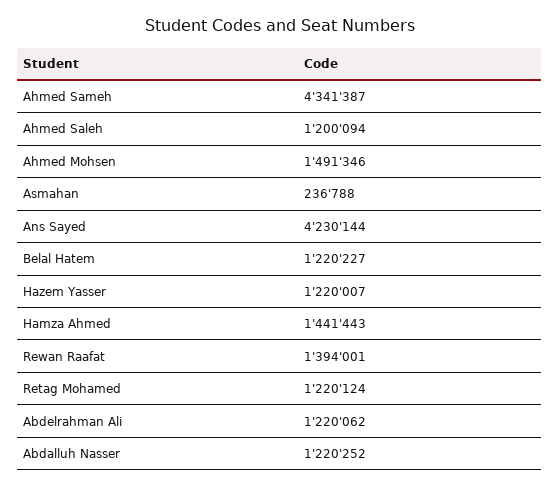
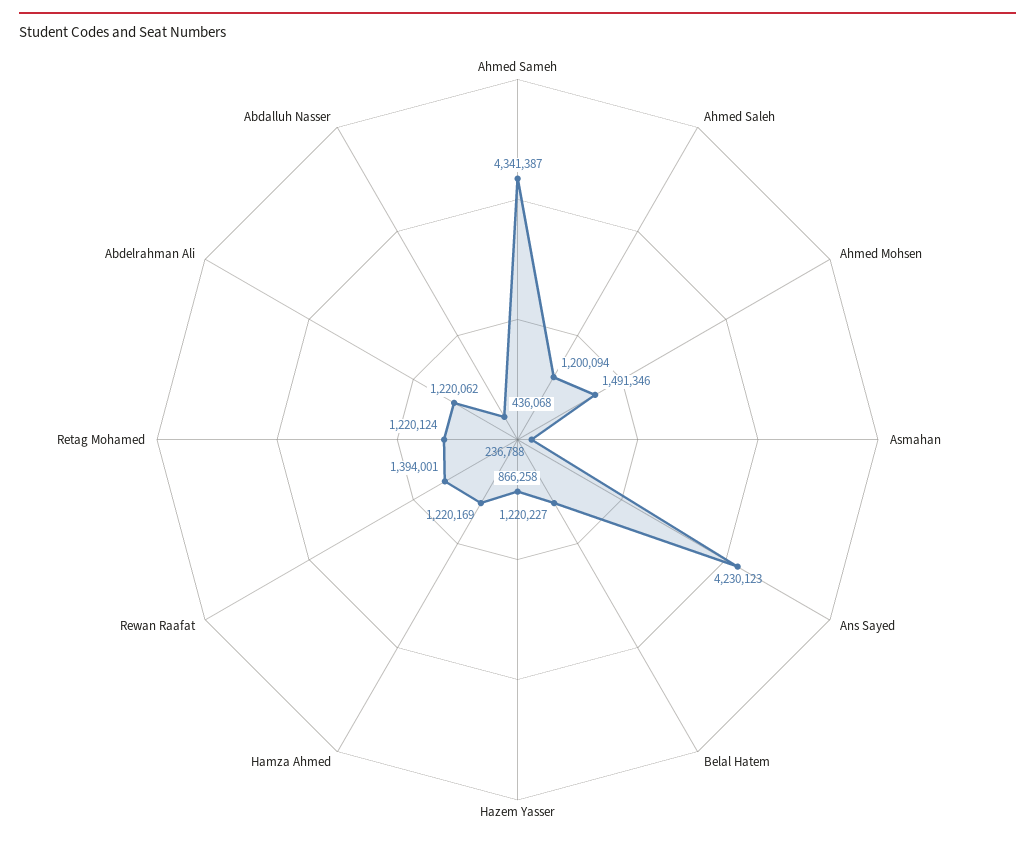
Ans Sayed: 4230144 -> 4230123
Hazem Yasser: 1220007 -> 866258
Hamza Ahmed: 1441443 -> 1220169
Abdalluh Nasser: 1220252 -> 436068

